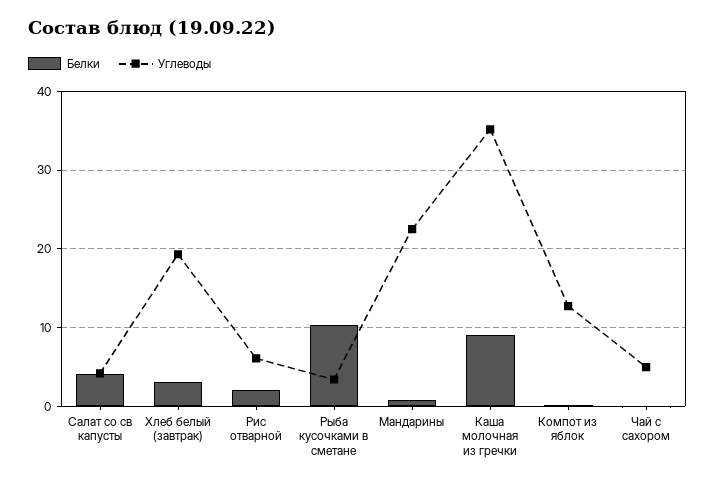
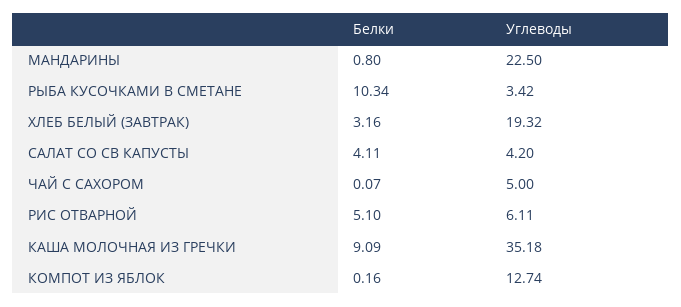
Белки, Рис отварной: 2 -> 5.1

